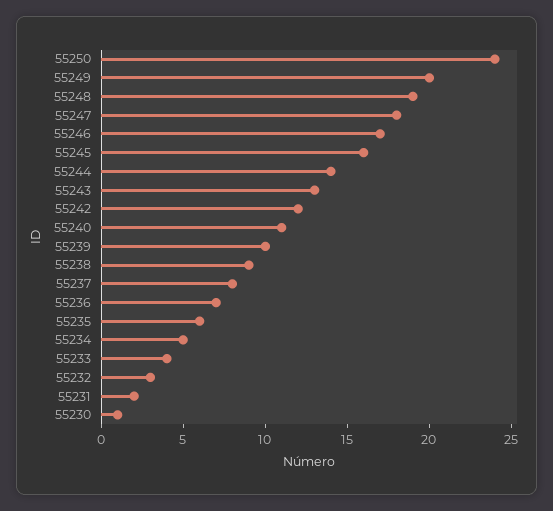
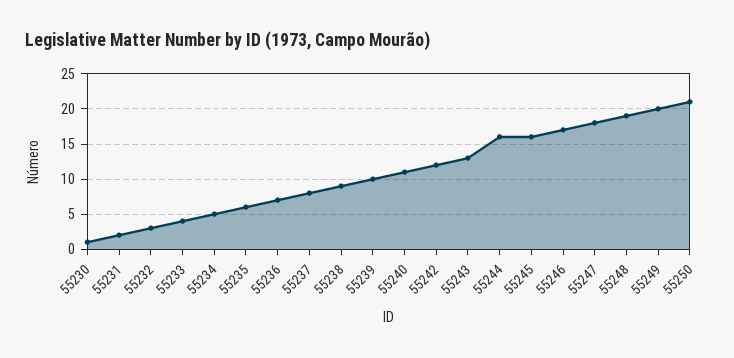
55250: 24 -> 21
55244: 14 -> 16

